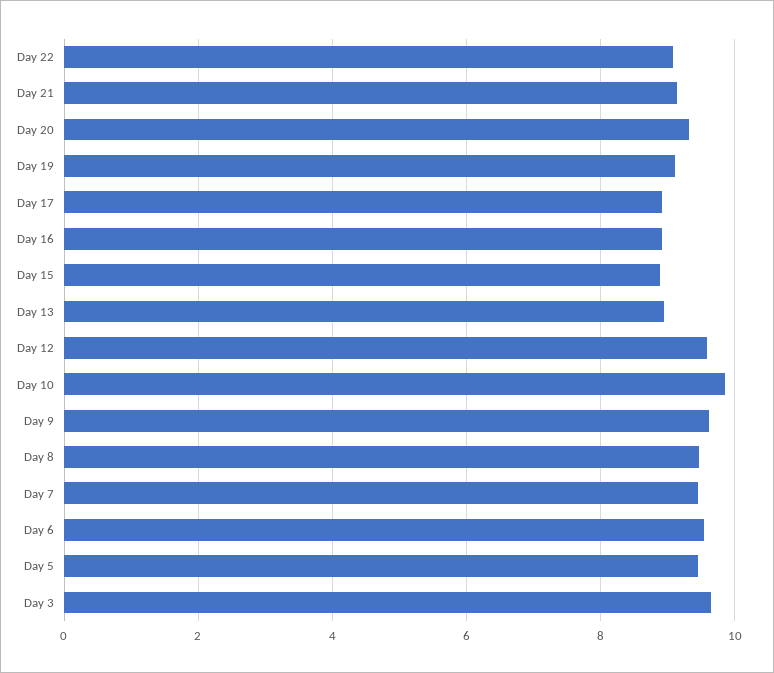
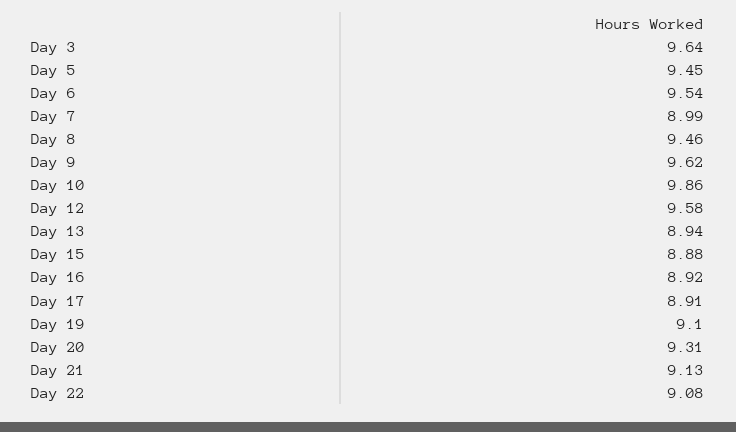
Day 7: 9.4 -> 8.99

